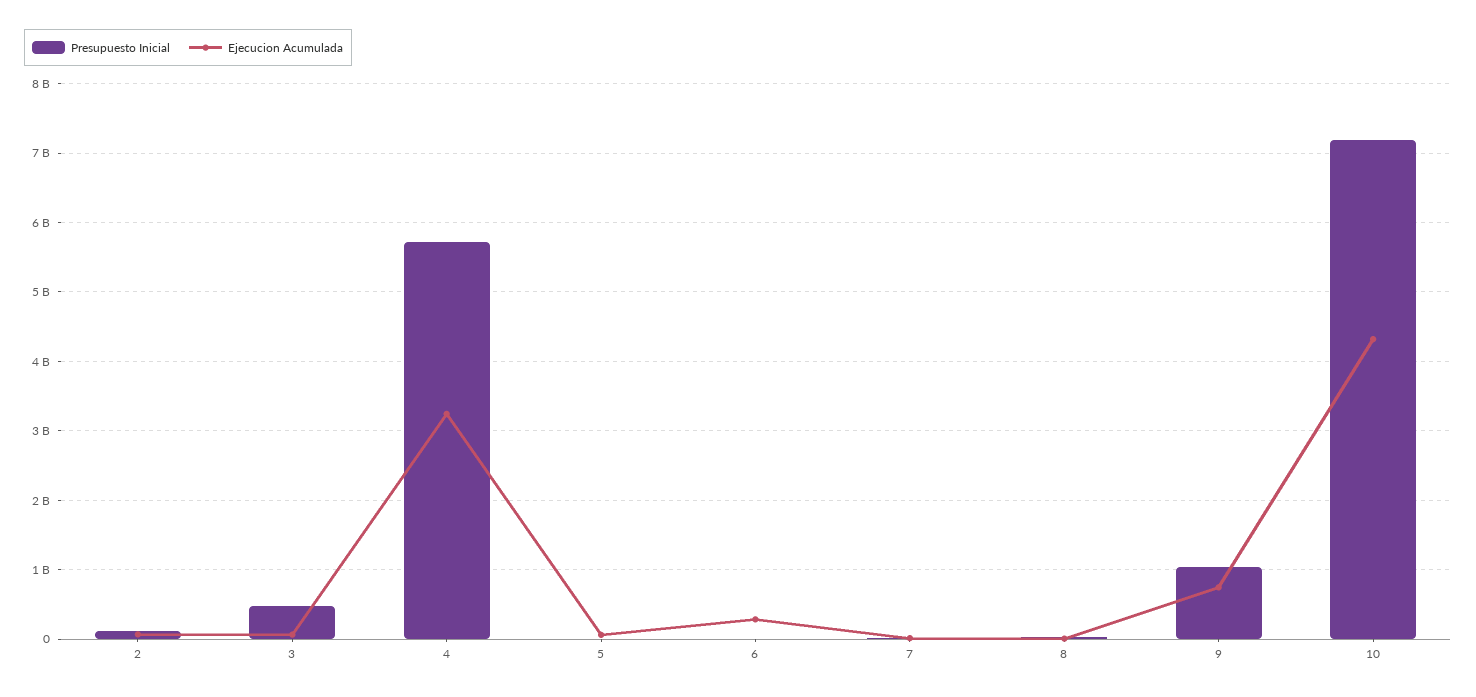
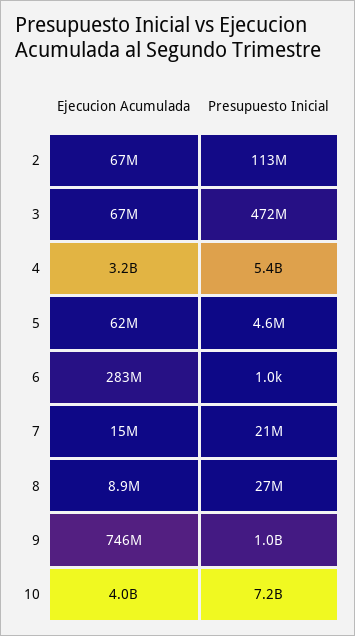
Presupuesto Inicial, 4: 5700000000 -> 5400000000
Ejecucion Acumulada, 10: 4300000000 -> 4000000000

